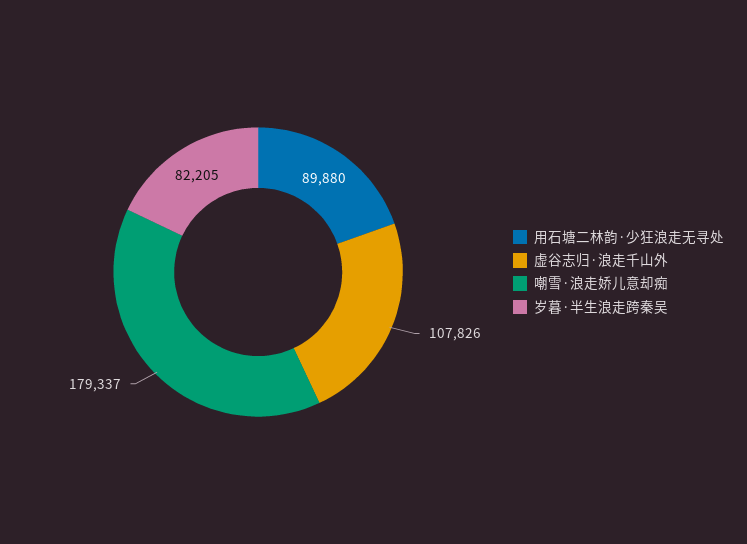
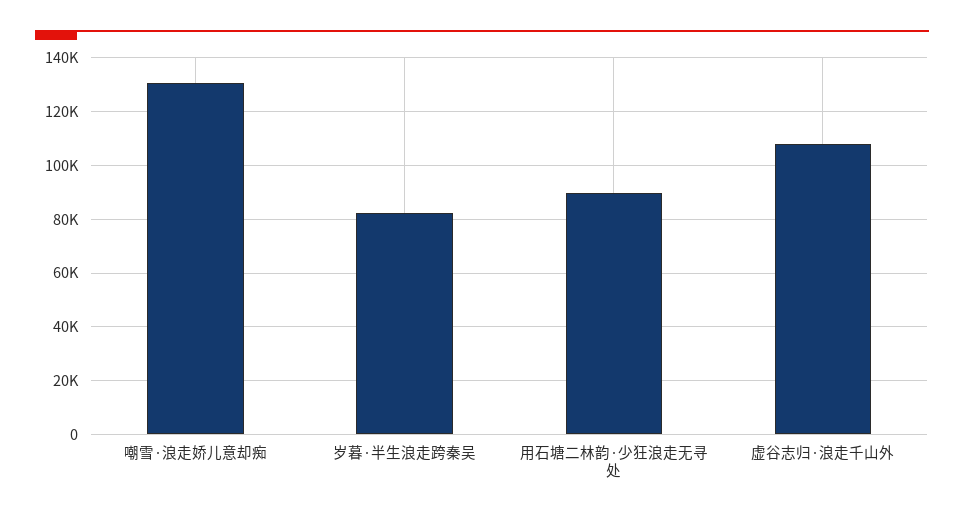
嘲雪·浪走娇儿意却痴: 179337 -> 130000

